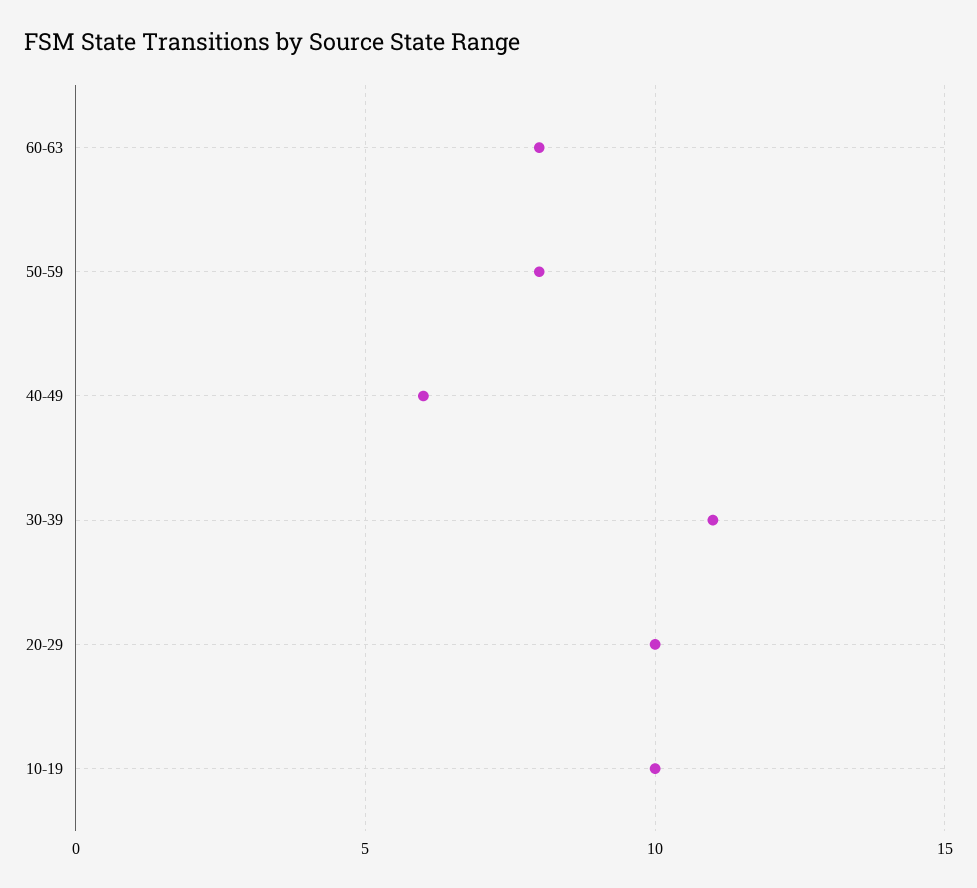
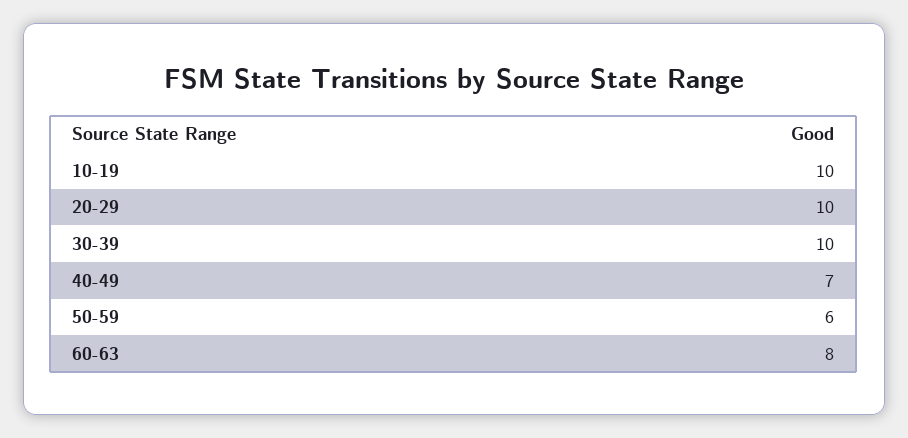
50-59: 8 -> 6
40-49: 6 -> 7
30-39: 11 -> 10

